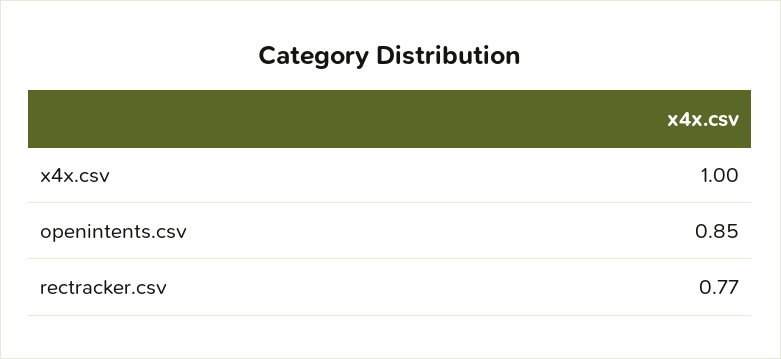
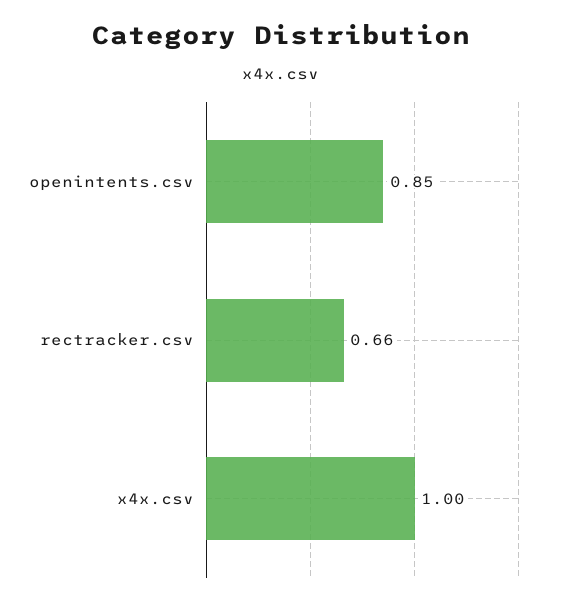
rectracker.csv: 0.77 -> 0.66

